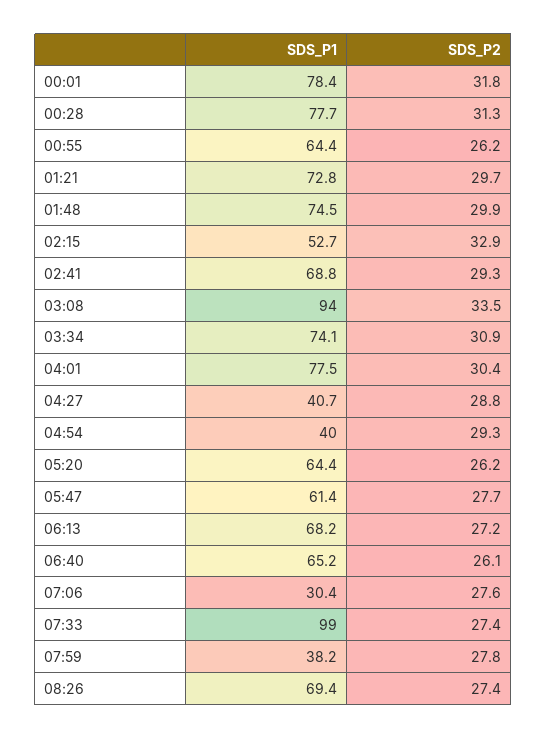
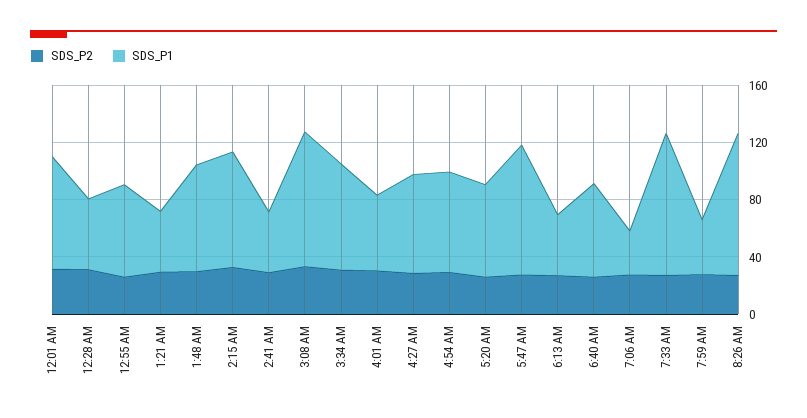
SDS_P1, 00:28: 77.7 -> 50
SDS_P1, 01:21: 72.8 -> 40
SDS_P1, 02:15: 52.7 -> 80
SDS_P1, 02:41: 68.8 -> 40
SDS_P1, 04:01: 77.5 -> 50
SDS_P1, 04:27: 40.7 -> 70
SDS_P1, 04:54: 40 -> 70
SDS_P1, 05:47: 61.4 -> 90
SDS_P1, 06:13: 68.2 -> 40
SDS_P1, 08:26: 69.4 -> 100

